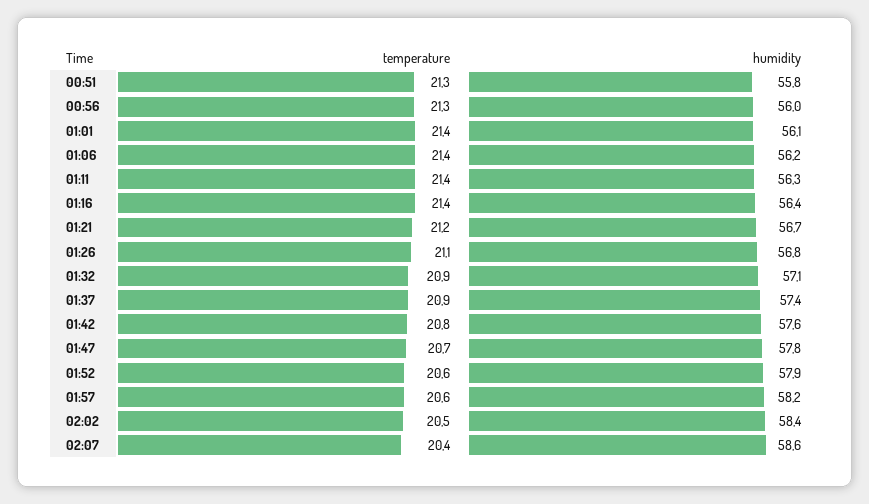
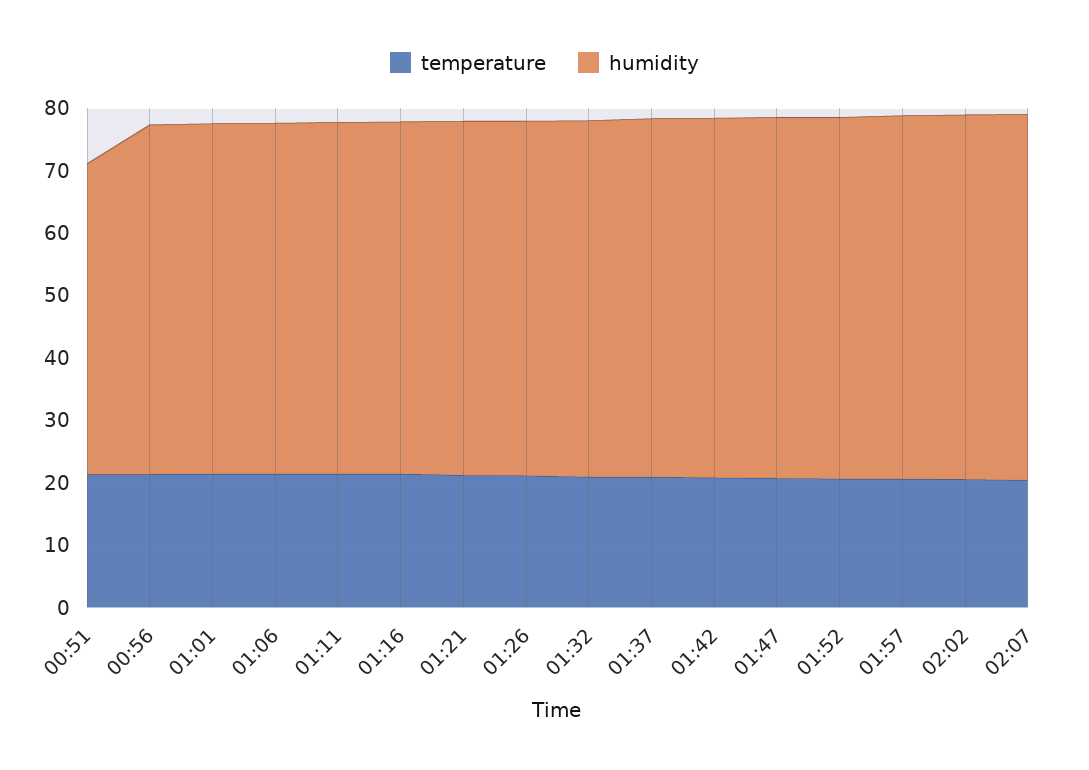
humidity, 00:51: 55.8 -> 50

